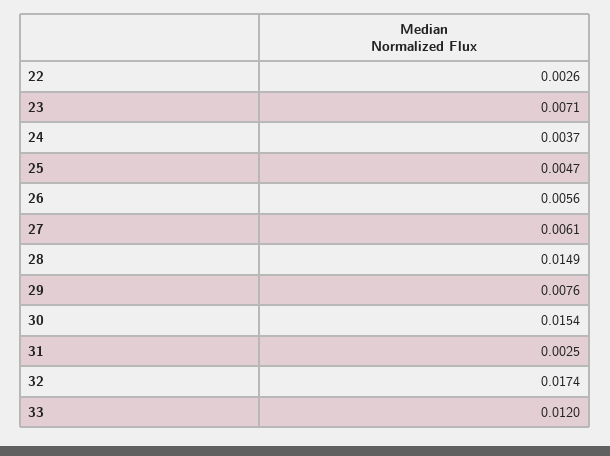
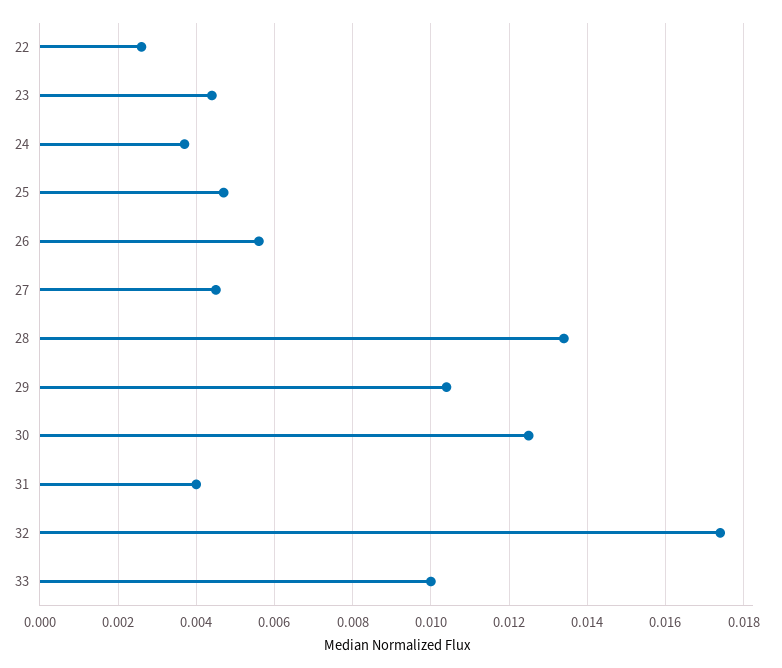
23: 0.0071 -> 0.0045
27: 0.0061 -> 0.0045
28: 0.0149 -> 0.0135
29: 0.0076 -> 0.0105
30: 0.0154 -> 0.0125
31: 0.0025 -> 0.004
33: 0.012 -> 0.01

